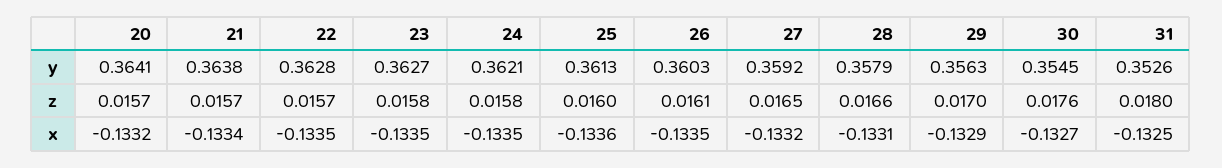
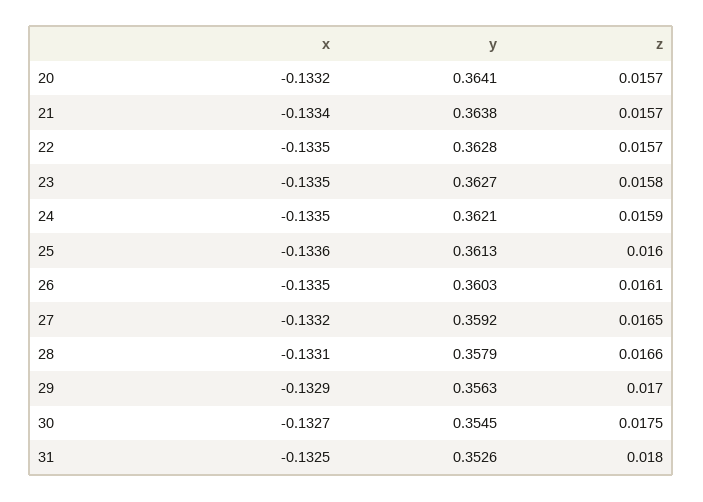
24, z: 0.0158 -> 0.0159
30, z: 0.0176 -> 0.0175

